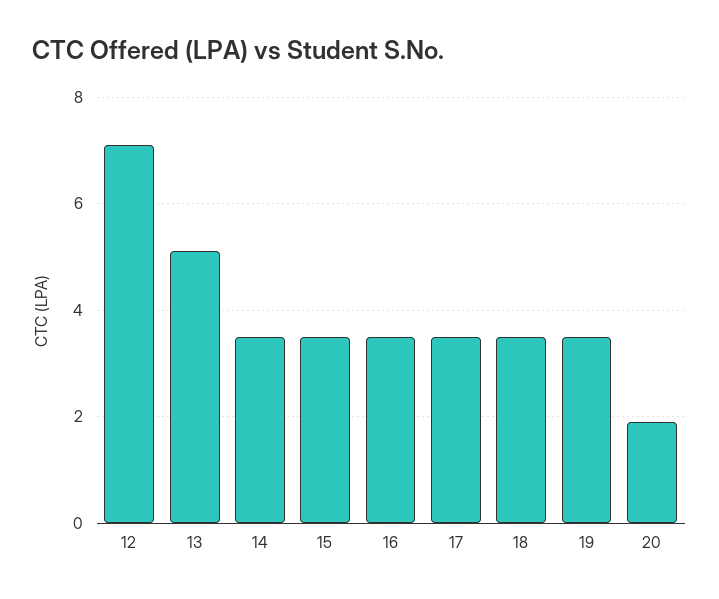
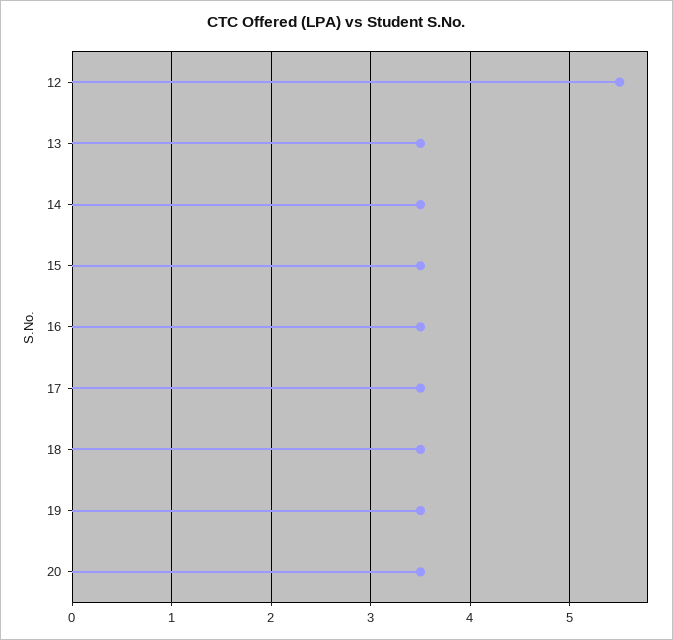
12: 7 -> 5.5
13: 5 -> 3.5
20: 2 -> 3.5

